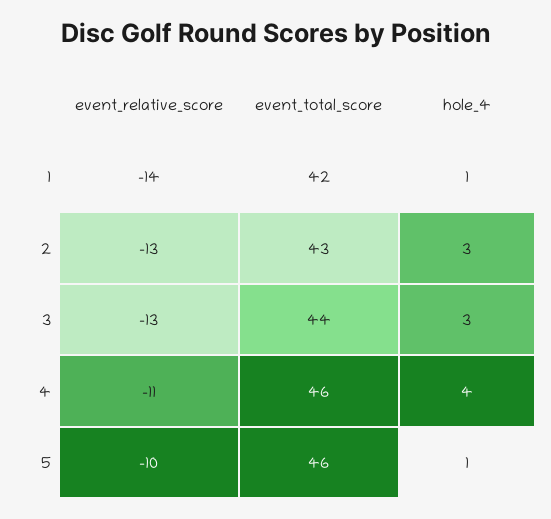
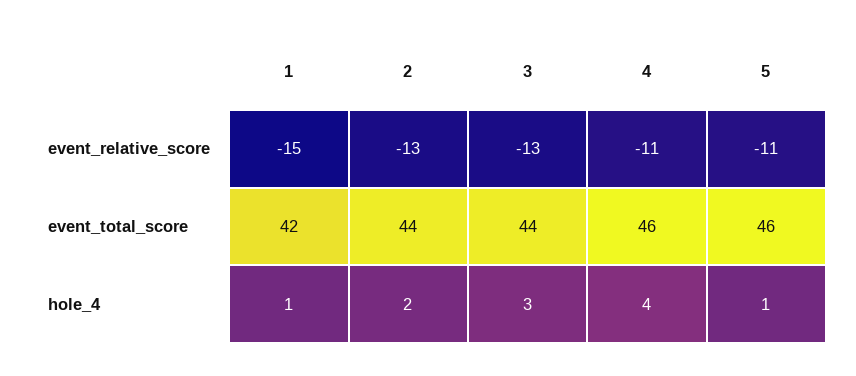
event_relative_score, 1: -14 -> -15
event_total_score, 2: 43 -> 44
hole_4, 2: 3 -> 2
event_relative_score, 5: -10 -> -11

